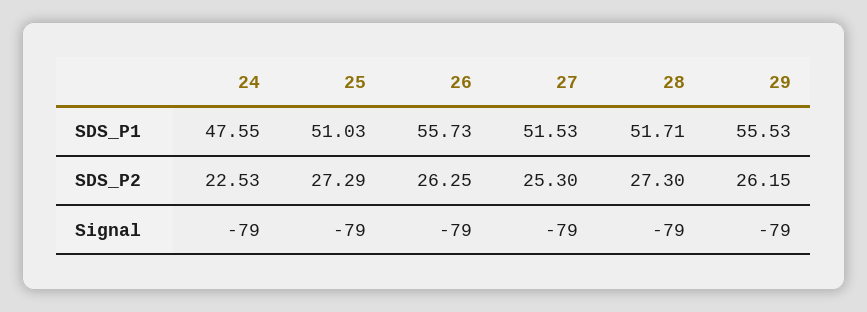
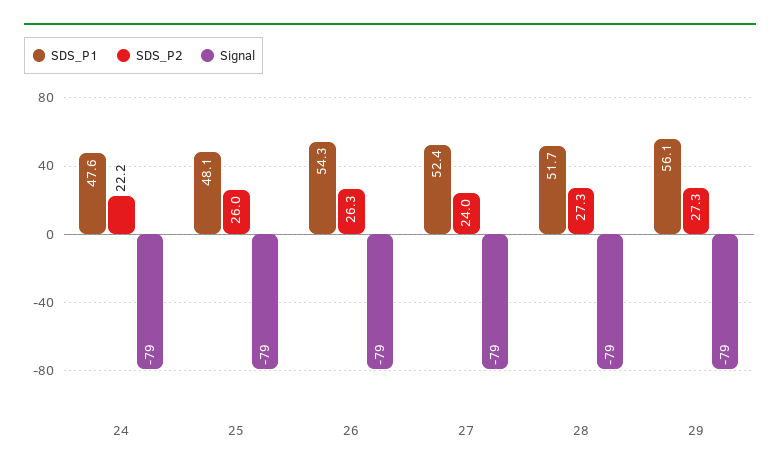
SDS_P1, 25: 51.03 -> 48.1
SDS_P1, 26: 55.73 -> 54.3
SDS_P1, 27: 51.53 -> 52.4
SDS_P1, 29: 55.53 -> 56.1
SDS_P2, 24: 22.53 -> 22.2
SDS_P2, 25: 27.29 -> 26
SDS_P2, 27: 25.3 -> 24
SDS_P2, 29: 26.15 -> 27.3

